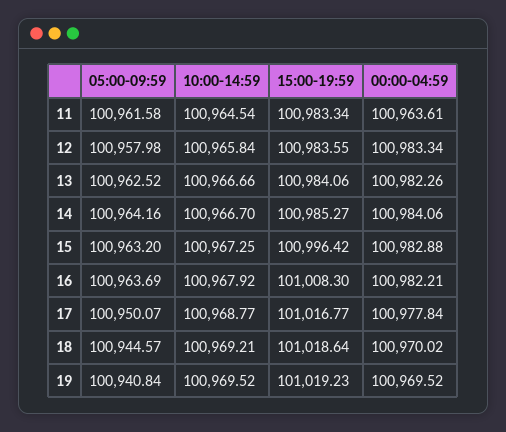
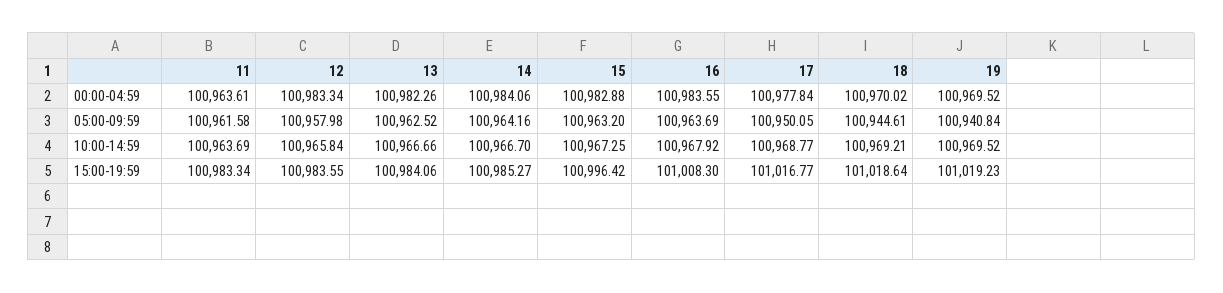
10:00-14:59, 11: 100964.54 -> 100963.69
00:00-04:59, 16: 100982.21 -> 100983.55
05:00-09:59, 17: 100950.07 -> 100950.05
05:00-09:59, 18: 100944.57 -> 100944.61

